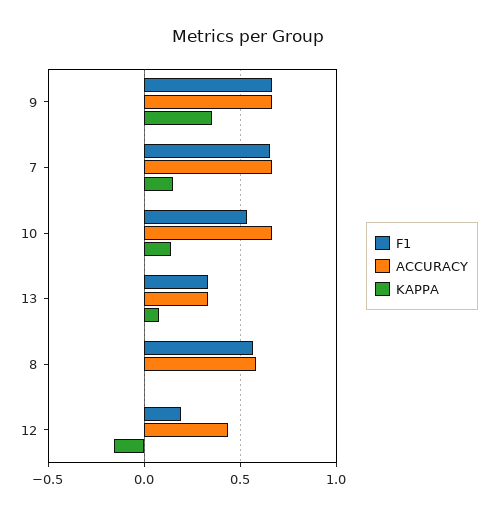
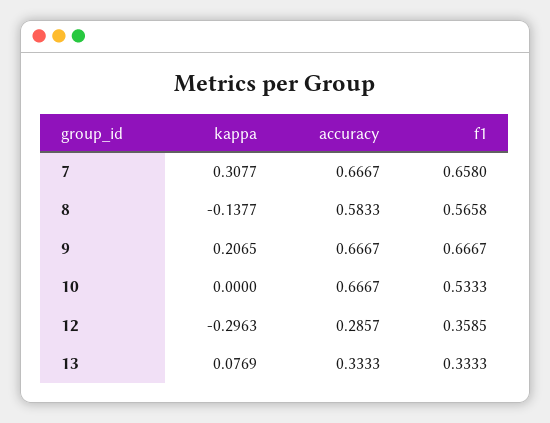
KAPPA, 9: 0.35 -> 0.2065
KAPPA, 7: 0.15 -> 0.3077
KAPPA, 10: 0.15 -> 0
KAPPA, 8: 0 -> -0.1377
F1, 12: 0.2 -> 0.3585
ACCURACY, 12: 0.45 -> 0.2857
KAPPA, 12: -0.15 -> -0.2963

